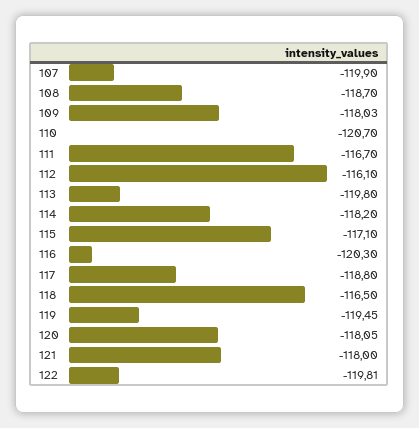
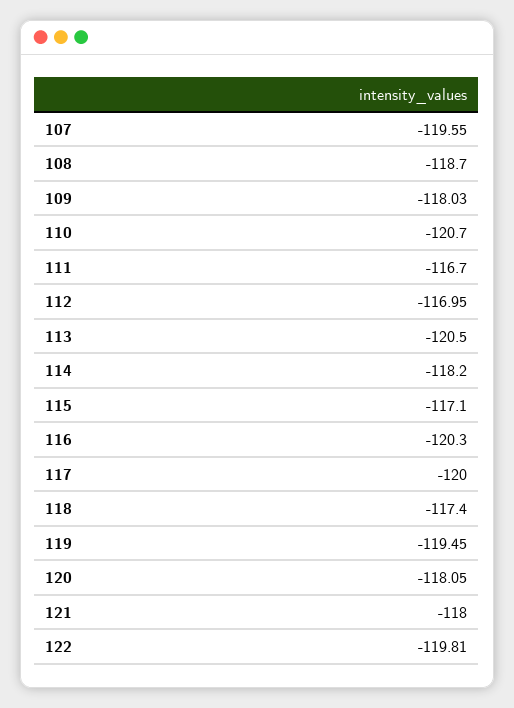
107: -119.9 -> -119.55
112: -116.1 -> -116.95
113: -119.8 -> -120.5
117: -118.8 -> -120
118: -116.5 -> -117.4

